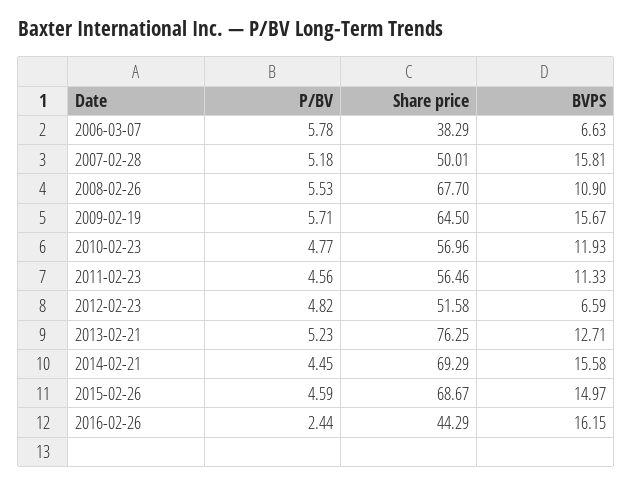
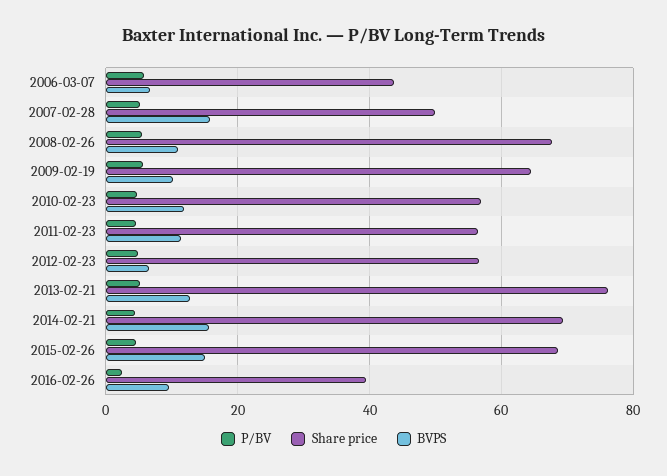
Share price, 2006-03-07: 38.29 -> 44
BVPS, 2009-02-19: 15.67 -> 10
Share price, 2012-02-23: 51.58 -> 56
Share price, 2016-02-26: 44.29 -> 40
BVPS, 2016-02-26: 16.15 -> 10

